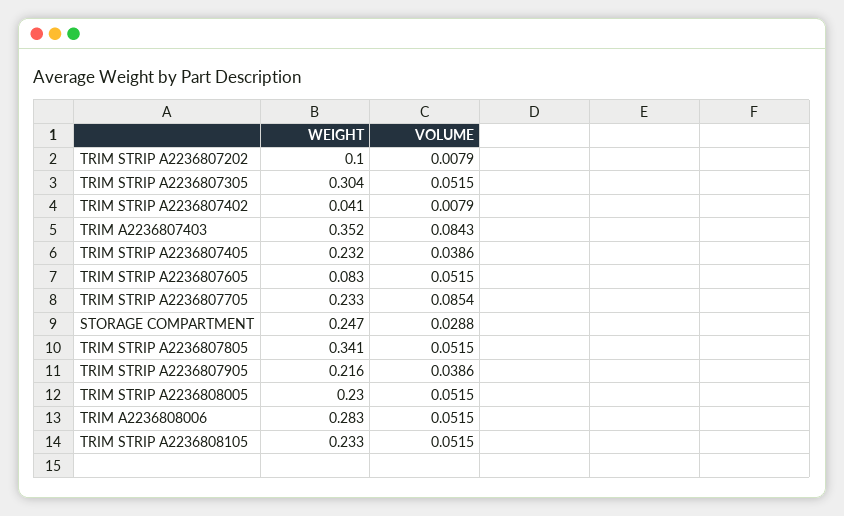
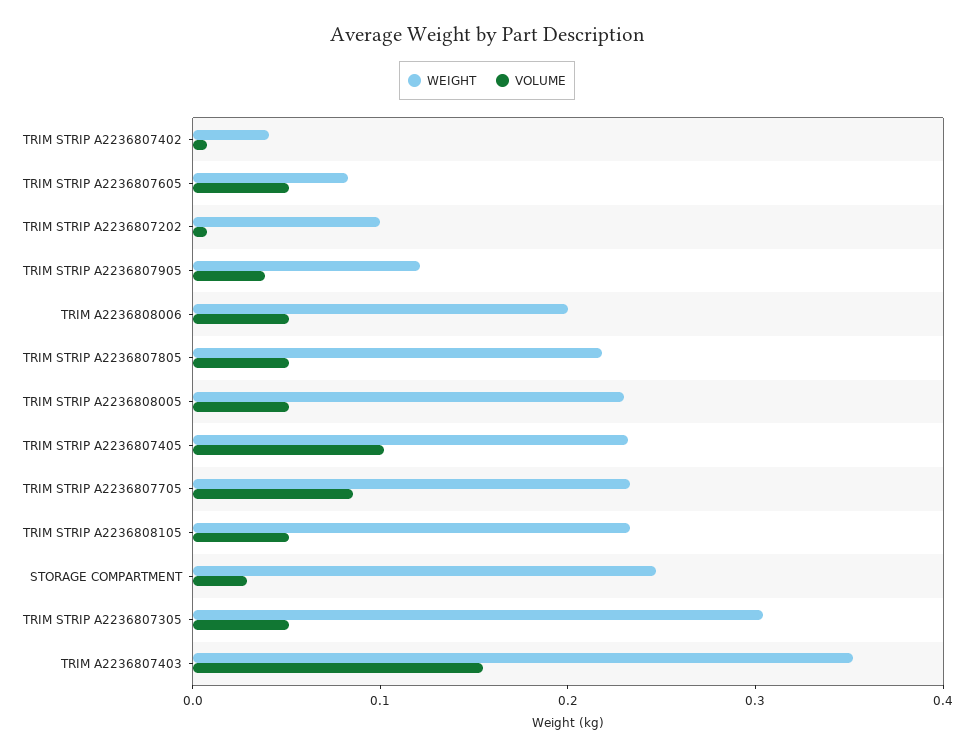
VOLUME, TRIM A2236807403: 0.0843 -> 0.16
VOLUME, TRIM STRIP A2236807405: 0.0386 -> 0.1
WEIGHT, TRIM STRIP A2236807805: 0.341 -> 0.22
WEIGHT, TRIM STRIP A2236807905: 0.216 -> 0.12
WEIGHT, TRIM A2236808006: 0.283 -> 0.2

